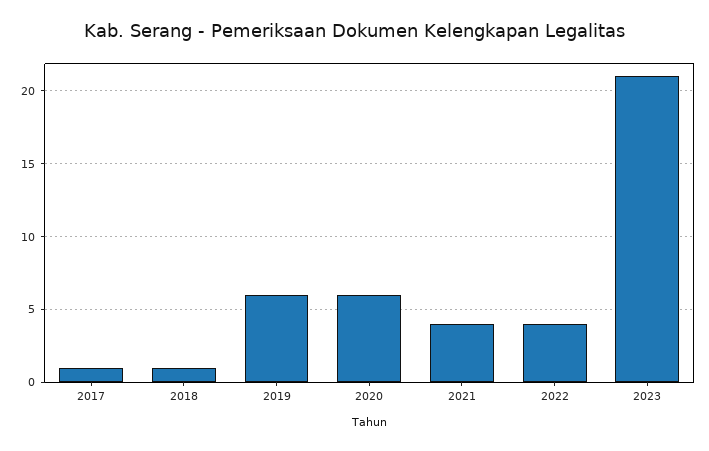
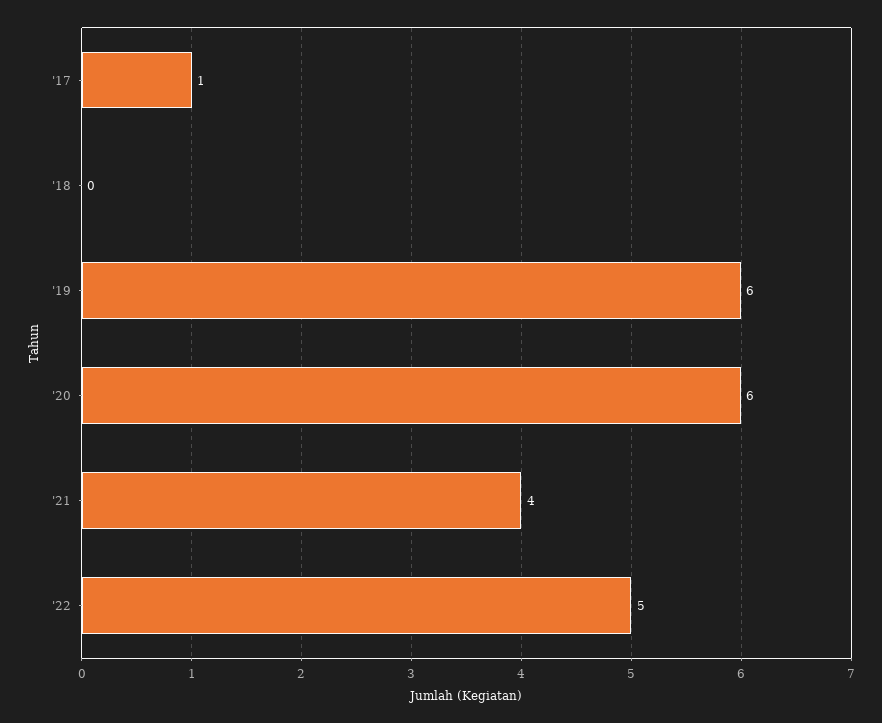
2018: 1 -> 0
2022: 4 -> 5
2023: 21 -> none

